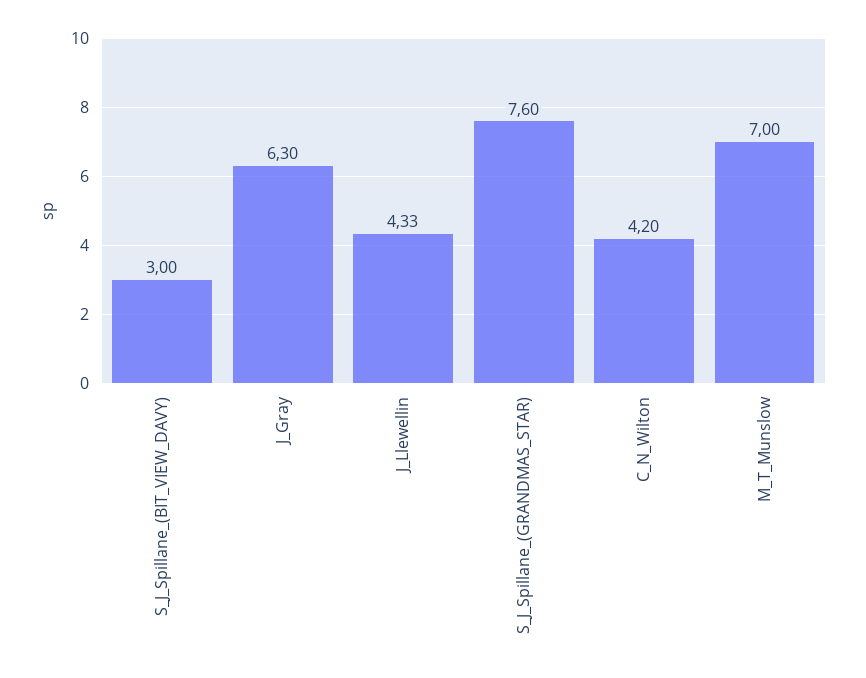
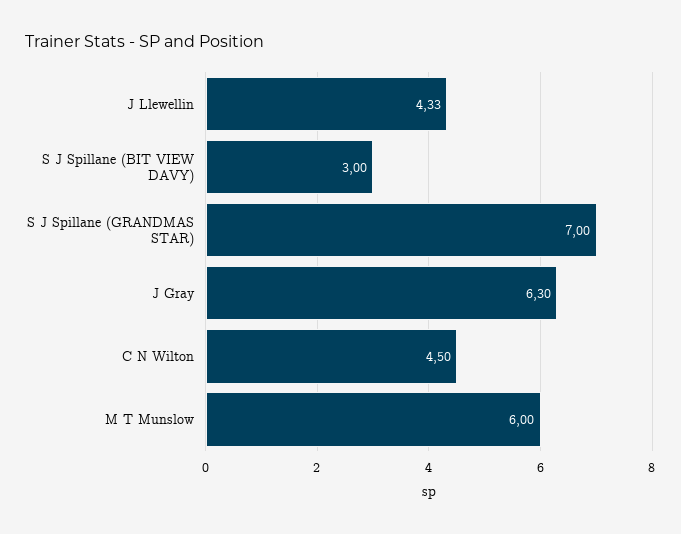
S_J_Spillane_(GRANDMAS_STAR): 7.6 -> 7
C_N_Wilton: 4.2 -> 4.5
M_T_Munslow: 7 -> 6

